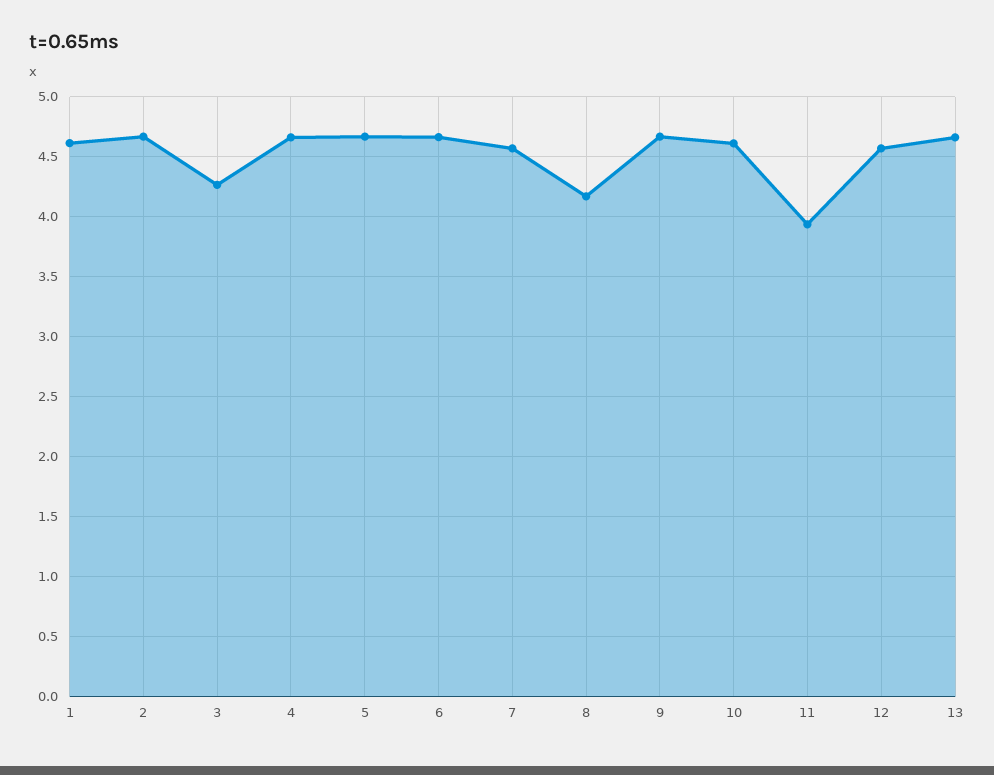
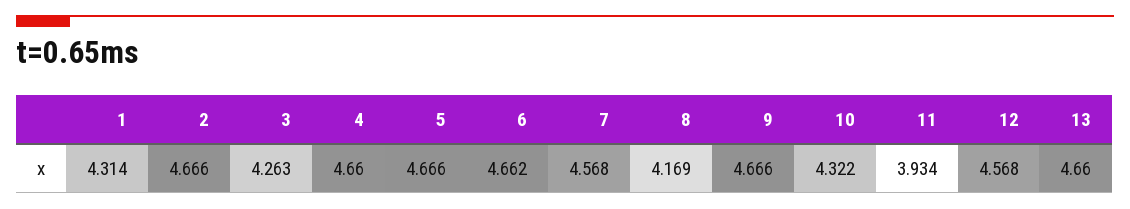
1: 4.6 -> 4.314
10: 4.6 -> 4.322

